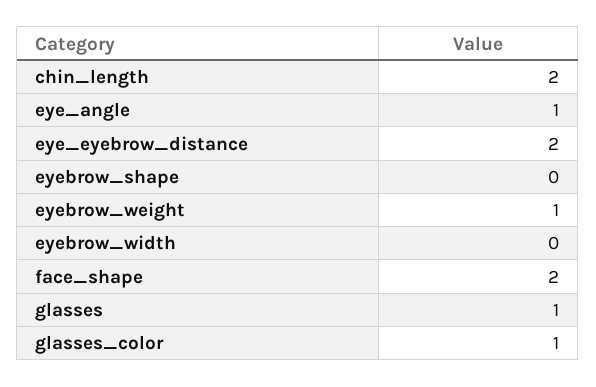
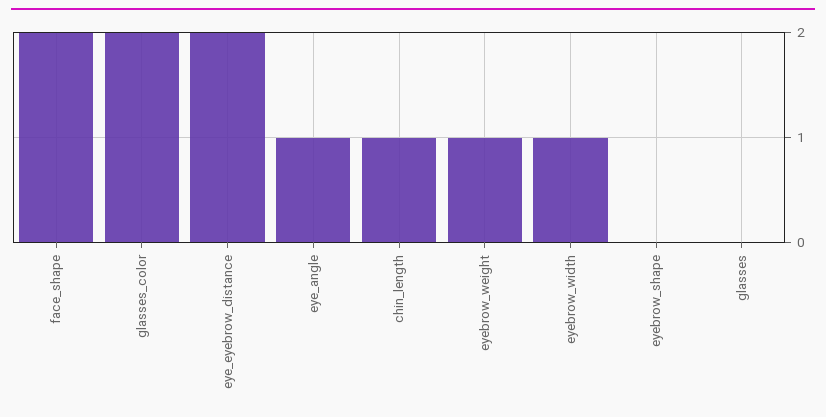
chin_length: 2 -> 1
eyebrow_width: 0 -> 1
glasses: 1 -> 0
glasses_color: 1 -> 2

